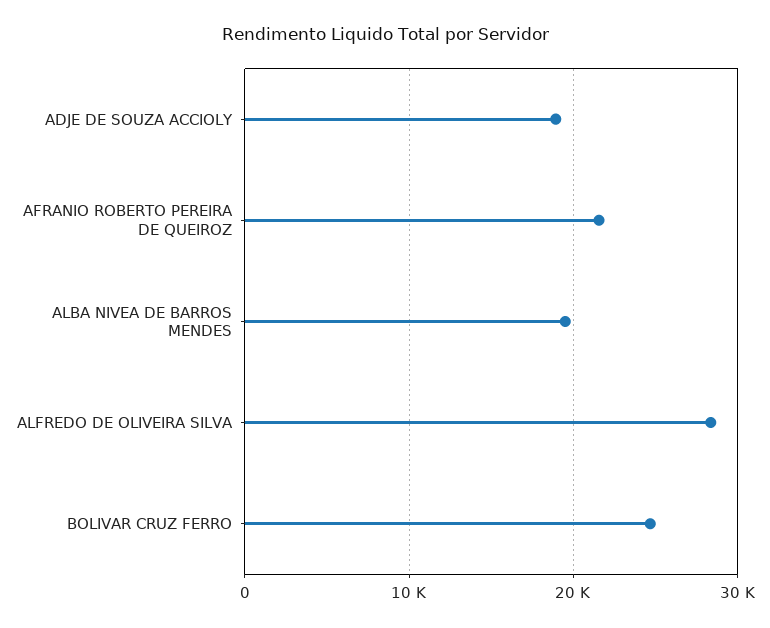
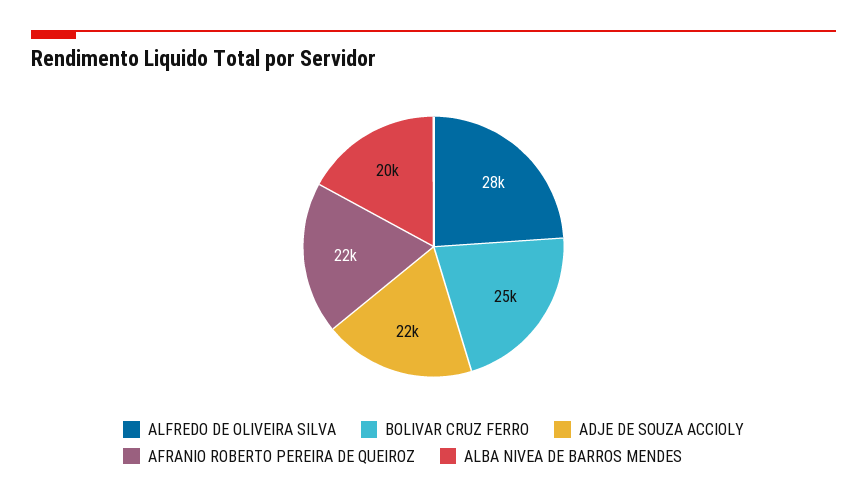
ADJE DE SOUZA ACCIOLY: 19000 -> 22000

